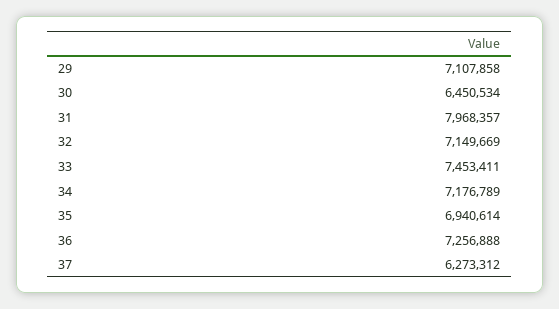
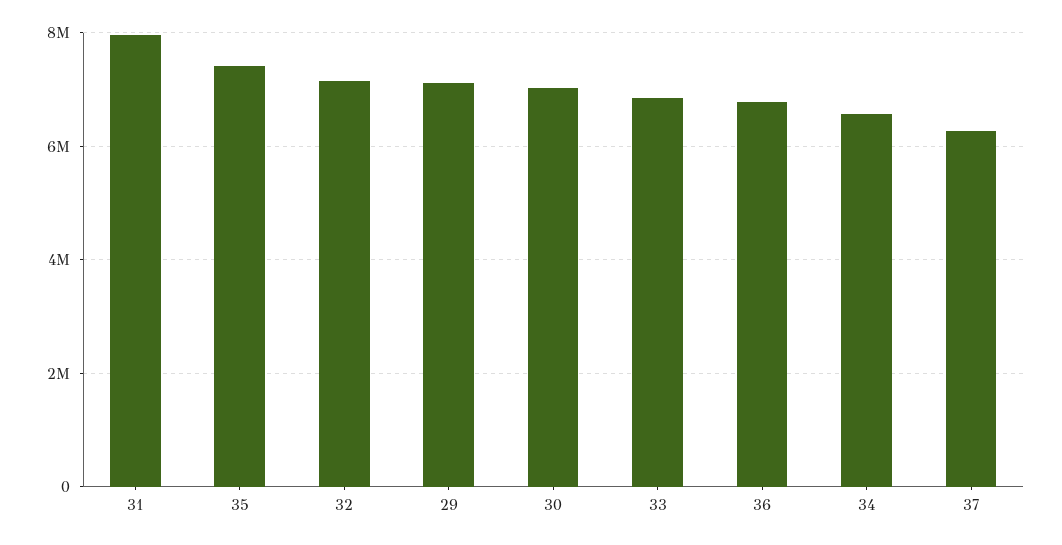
30: 6450534 -> 7000000
33: 7453411 -> 6800000
34: 7176789 -> 6600000
35: 6940614 -> 7400000
36: 7256888 -> 6800000

